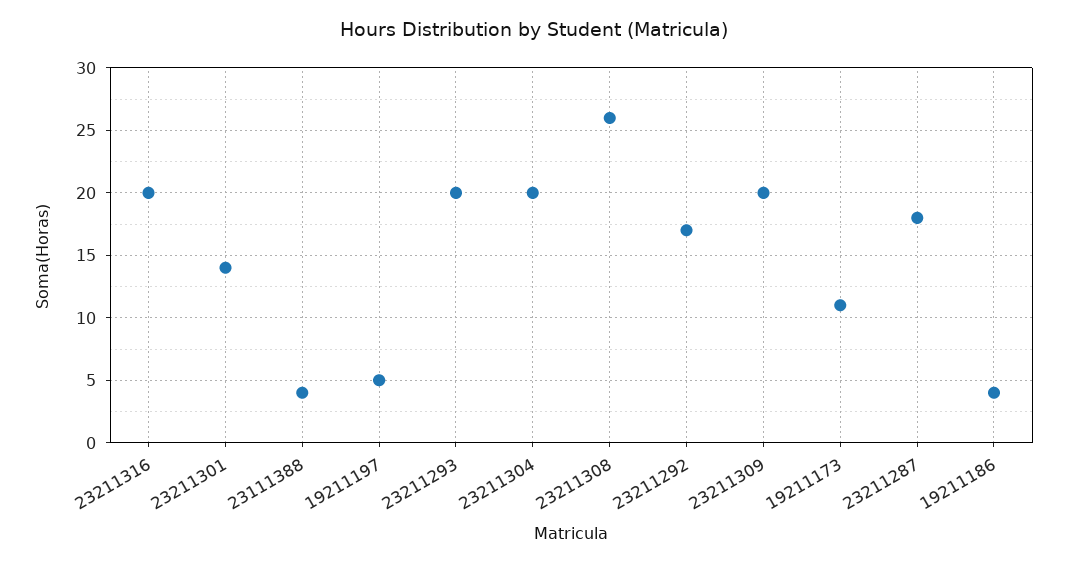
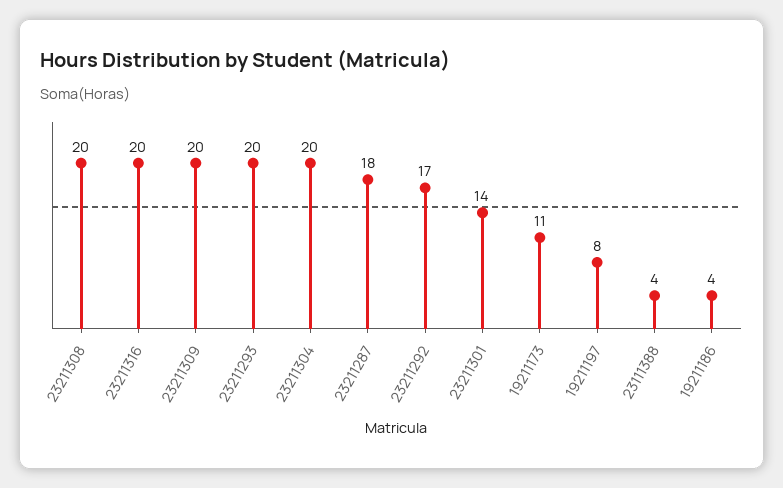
19211197: 5 -> 8
23211308: 26 -> 20

